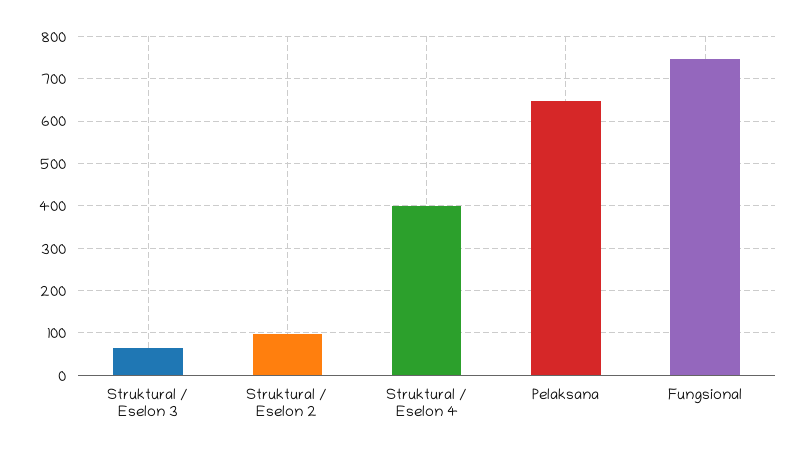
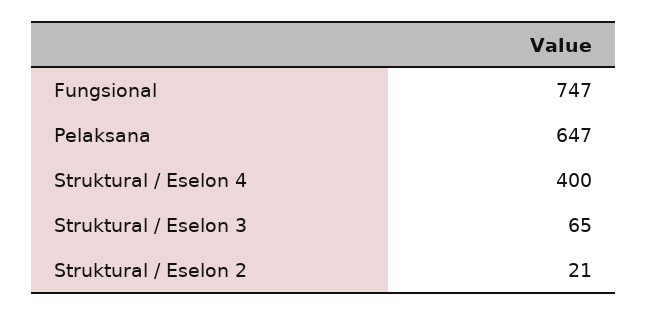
Struktural / Eselon 2: 100 -> 21

